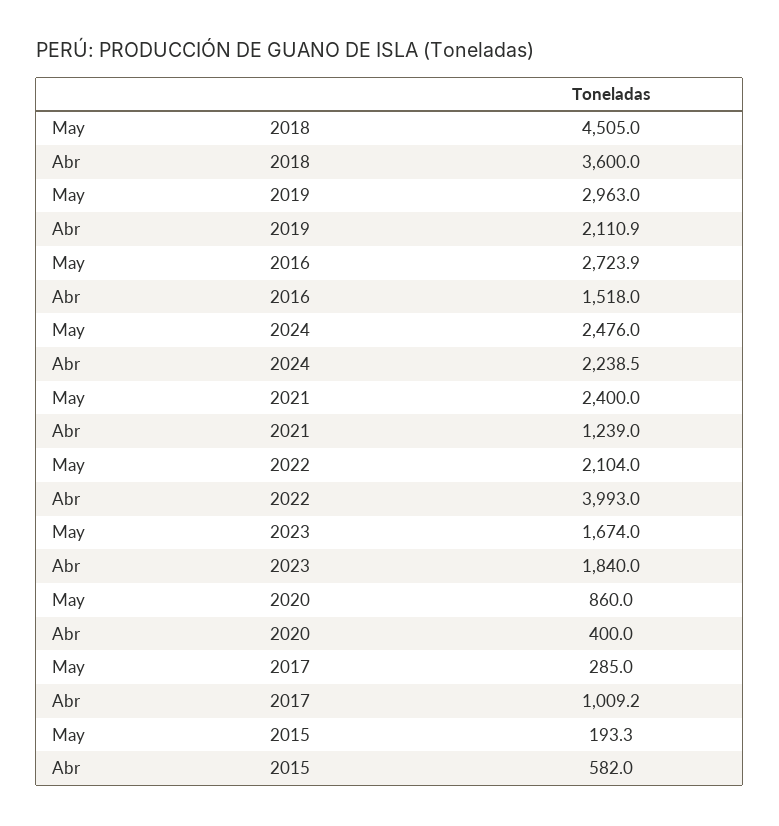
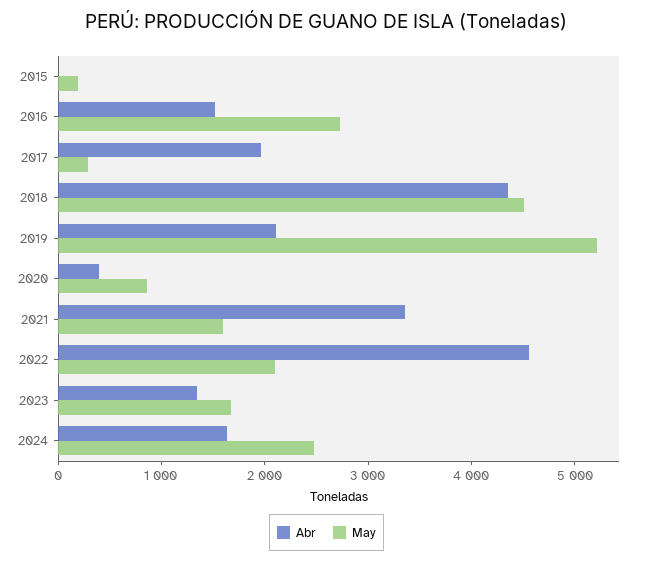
Abr, 2018: 3600 -> 4400
May, 2019: 2963 -> 5200
Abr, 2024: 2238.5 -> 1600
May, 2021: 2400 -> 1600
Abr, 2021: 1239 -> 3400
Abr, 2022: 3993 -> 4600
Abr, 2023: 1840 -> 1400
Abr, 2017: 1009.2 -> 2000
Abr, 2015: 582 -> 0

